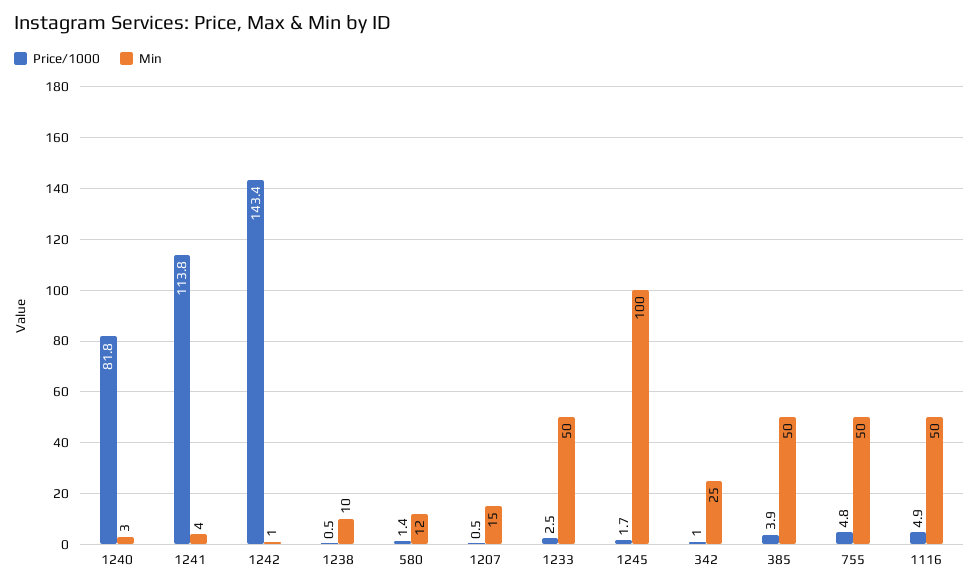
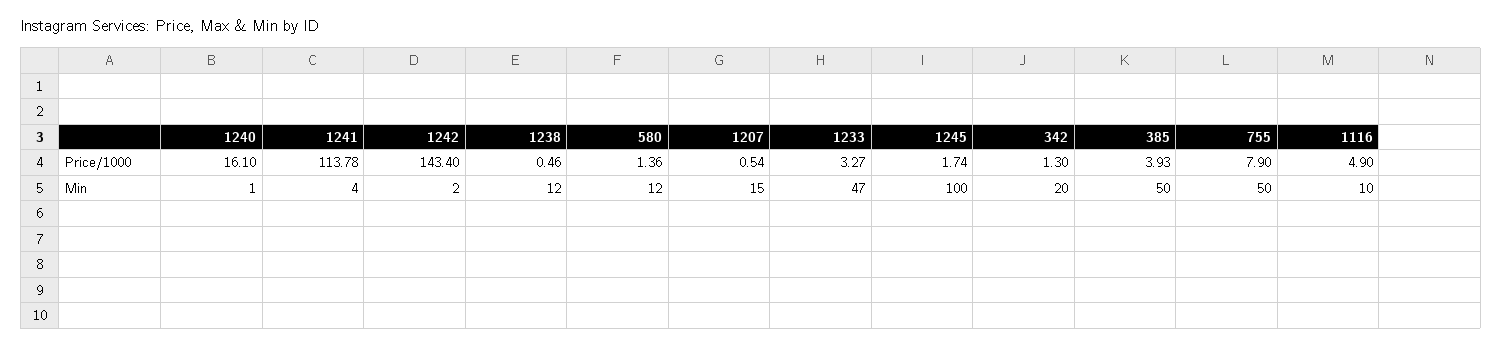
Price/1000, 1240: 81.8 -> 16.1
Min, 1240: 3 -> 1
Min, 1242: 1 -> 2
Min, 1238: 10 -> 12
Price/1000, 1233: 2.5 -> 3.27
Min, 1233: 50 -> 47
Price/1000, 342: 1 -> 1.3
Min, 342: 25 -> 20
Price/1000, 755: 4.8 -> 7.9
Min, 1116: 50 -> 10

